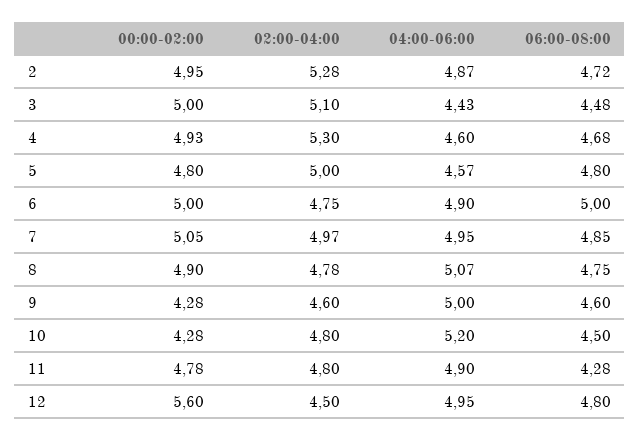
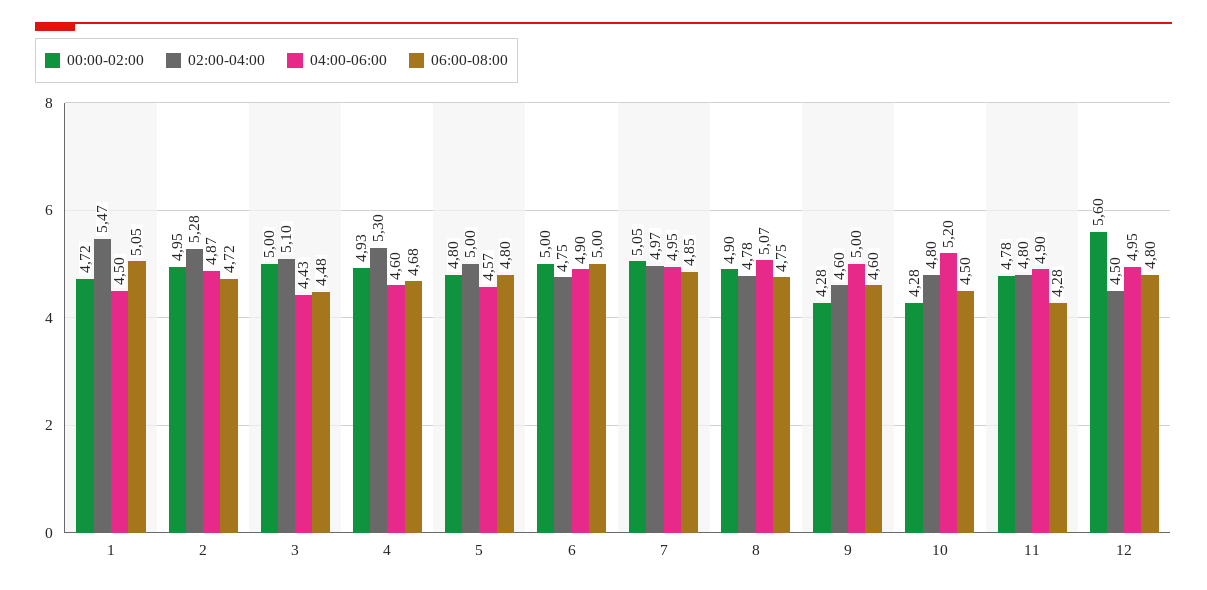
00:00-02:00, 1: none -> 4.72
02:00-04:00, 1: none -> 5.47
04:00-06:00, 1: none -> 4.5
06:00-08:00, 1: none -> 5.05

